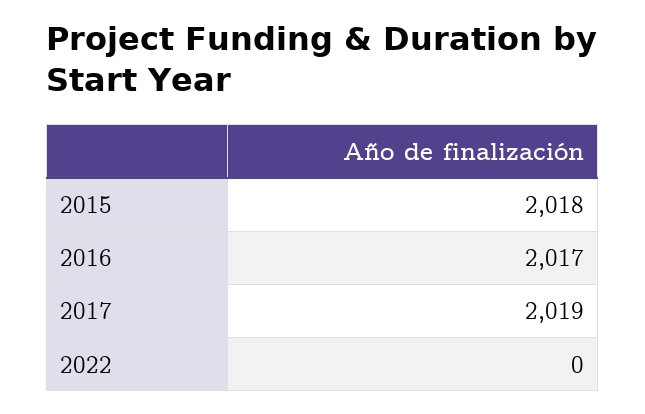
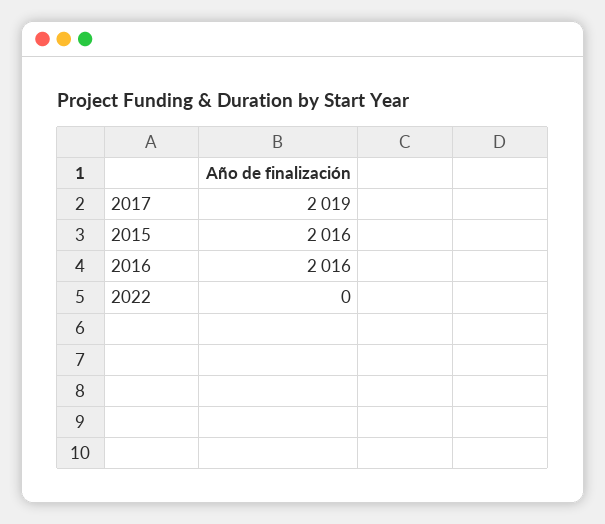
2015: 2018 -> 2016
2016: 2017 -> 2016

